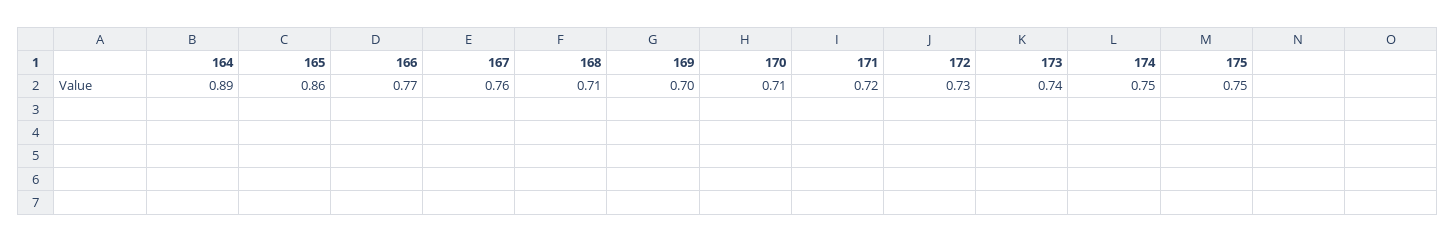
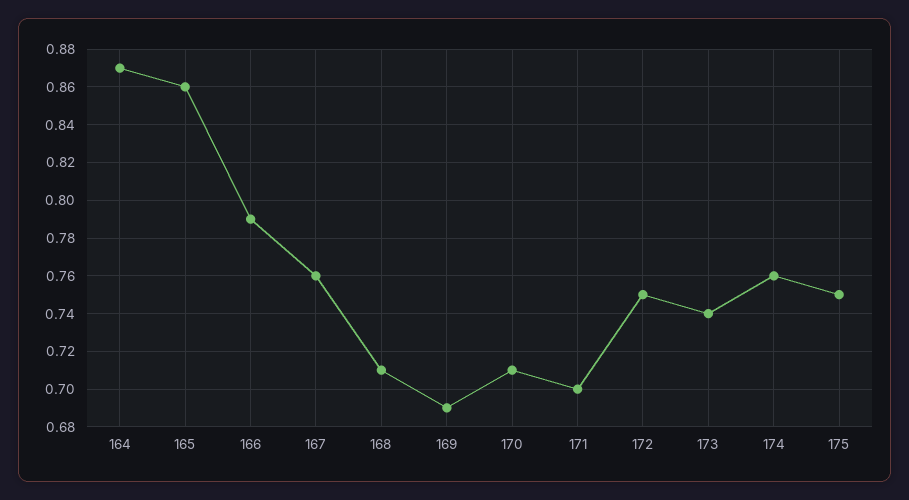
164: 0.89 -> 0.87
166: 0.77 -> 0.79
169: 0.7 -> 0.69
171: 0.72 -> 0.7
172: 0.73 -> 0.75
174: 0.75 -> 0.76

